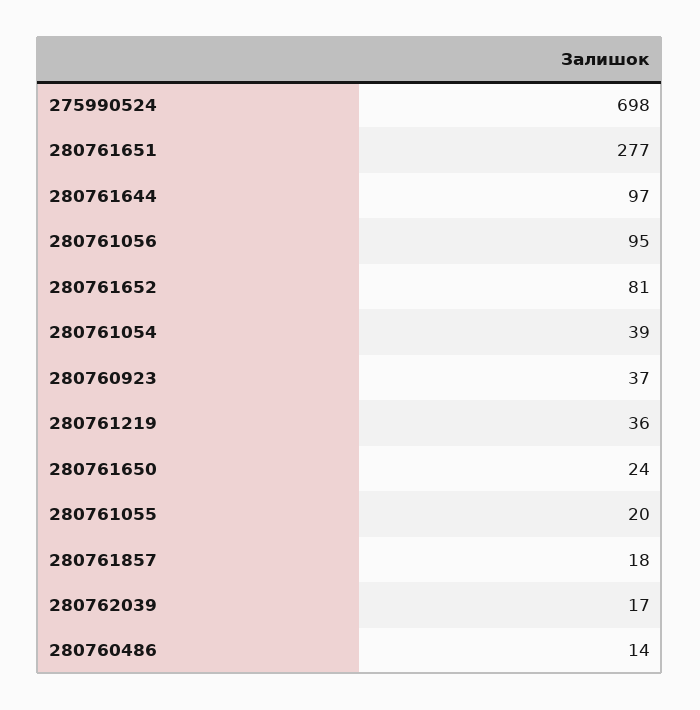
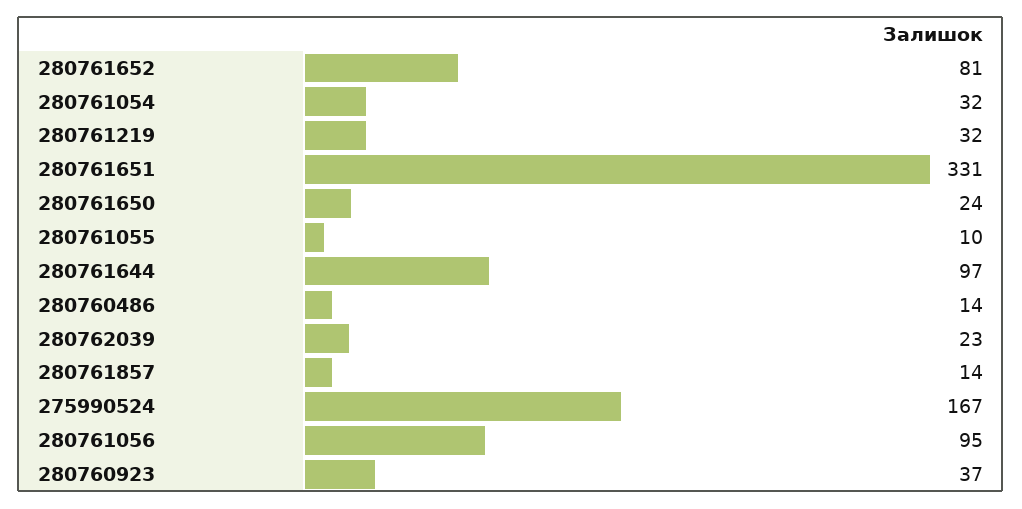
275990524: 698 -> 167
280761651: 277 -> 331
280761054: 39 -> 32
280761219: 36 -> 32
280761055: 20 -> 10
280761857: 18 -> 14
280762039: 17 -> 23

